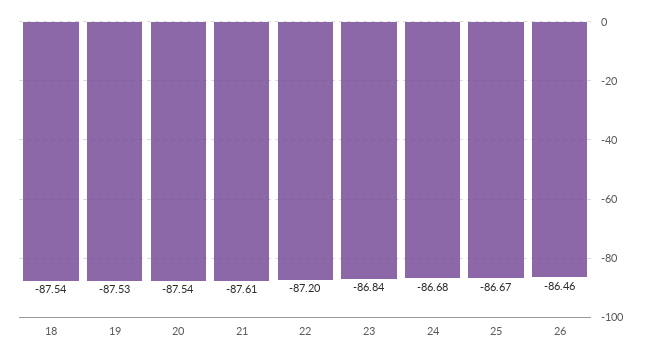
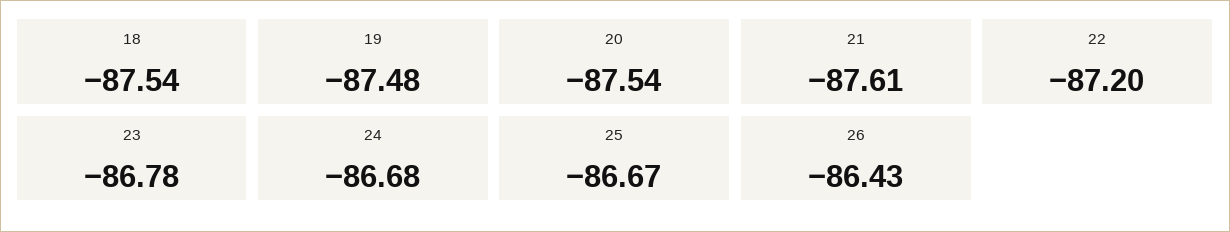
19: -87.53 -> -87.48
23: -86.84 -> -86.78
26: -86.46 -> -86.43

